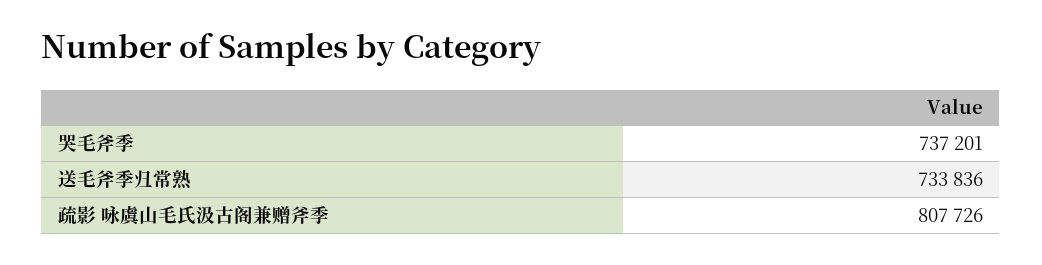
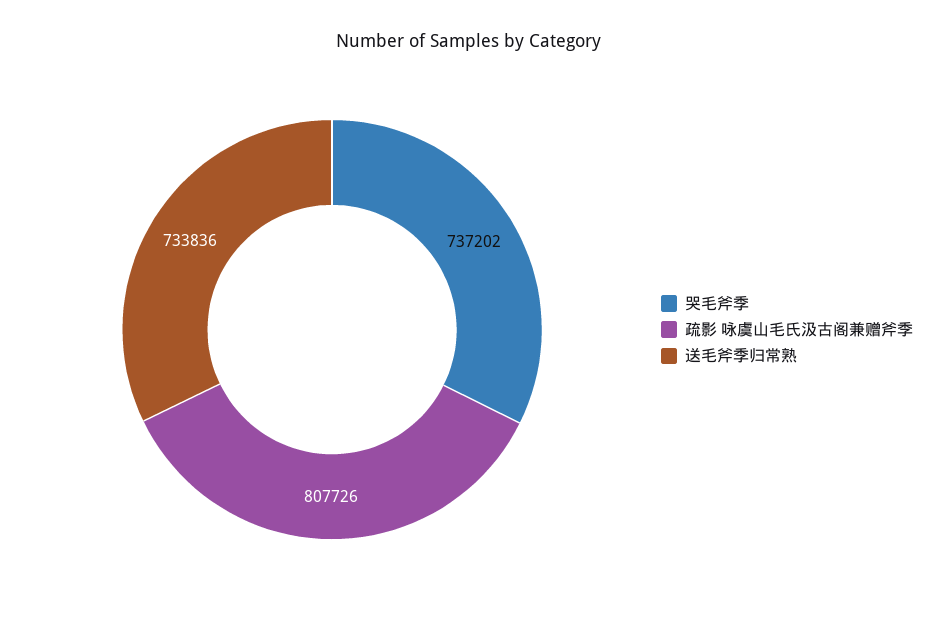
哭毛斧季: 737201 -> 737202

